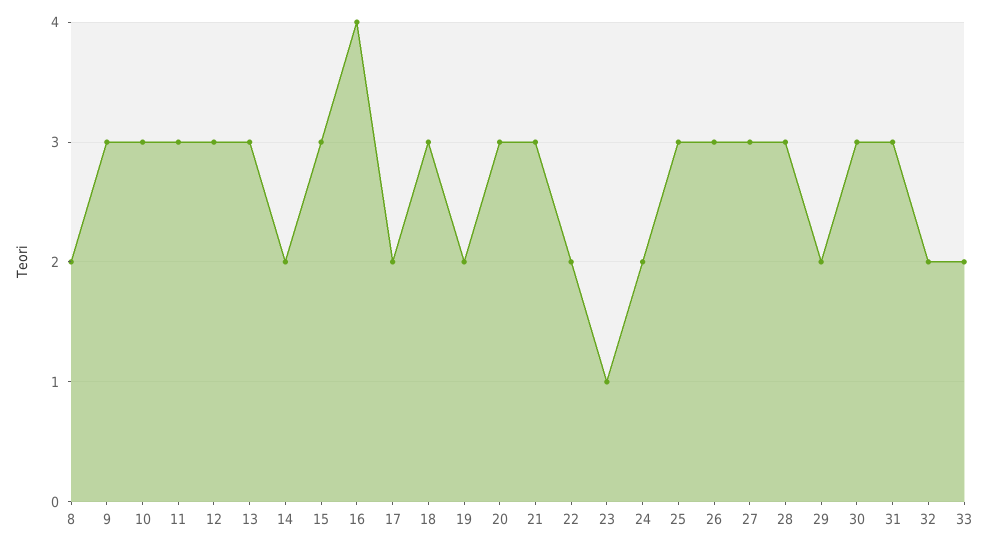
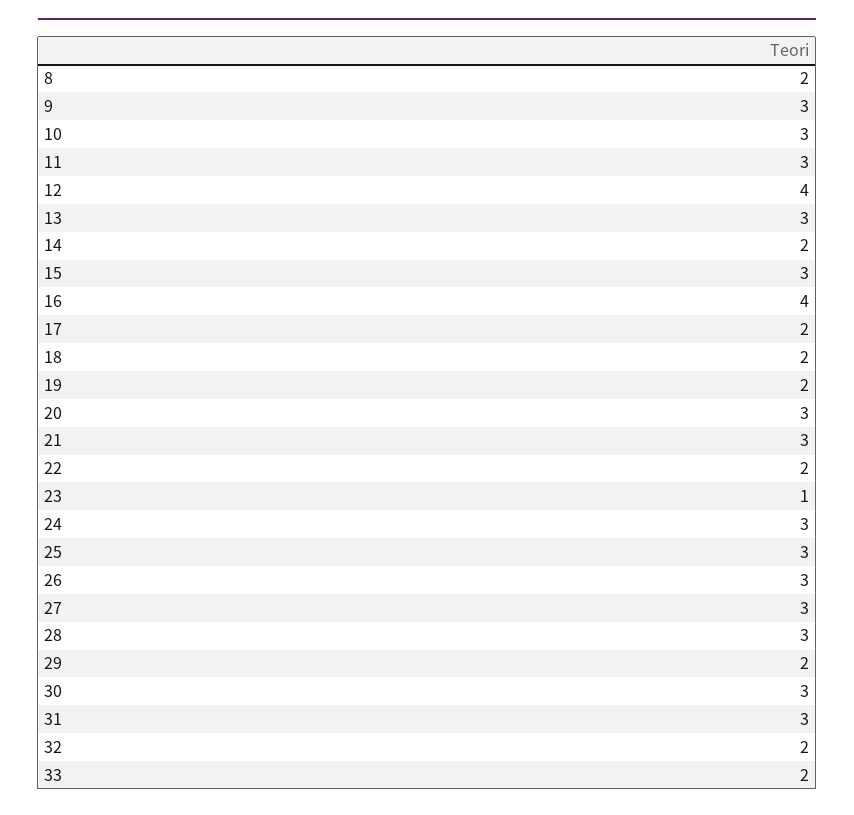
12: 3 -> 4
18: 3 -> 2
24: 2 -> 3

